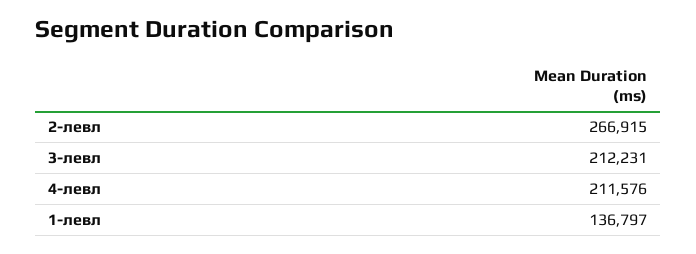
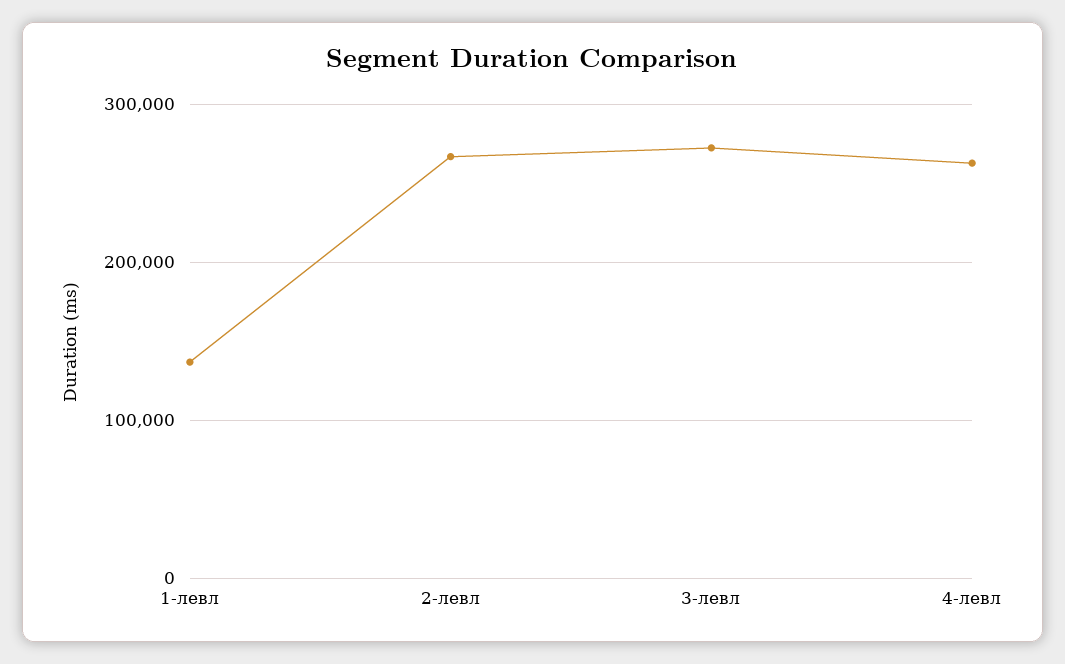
3-левл: 212231 -> 270000
4-левл: 211576 -> 260000

